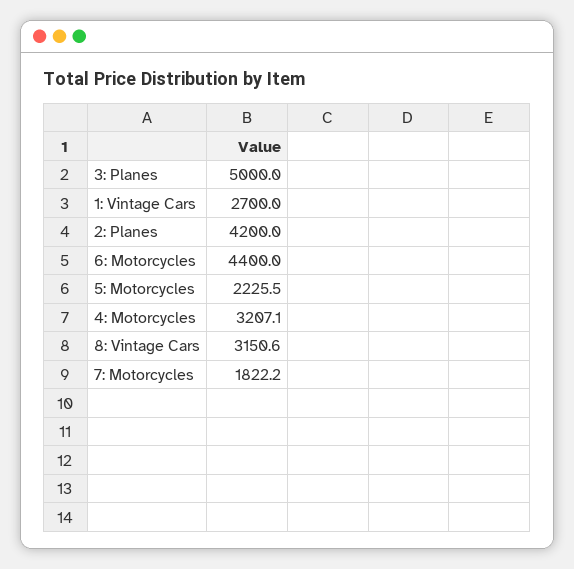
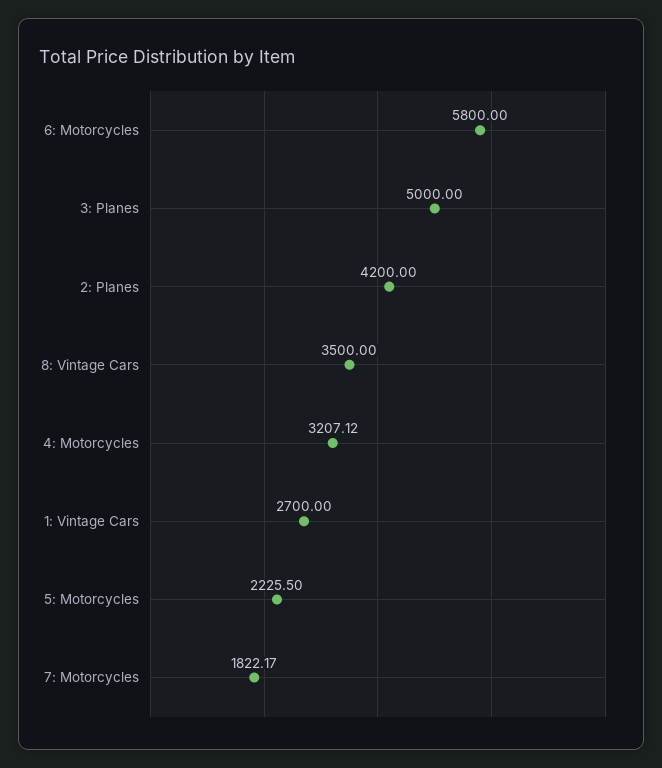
6: Motorcycles: 4400 -> 5800
8: Vintage Cars: 3150.6 -> 3500

